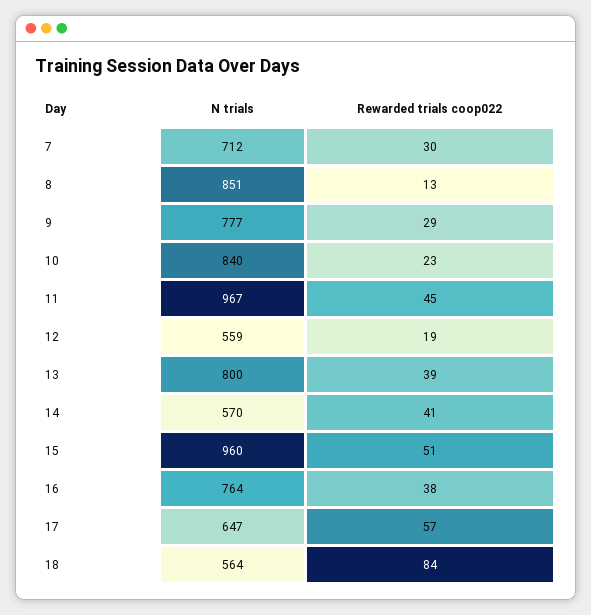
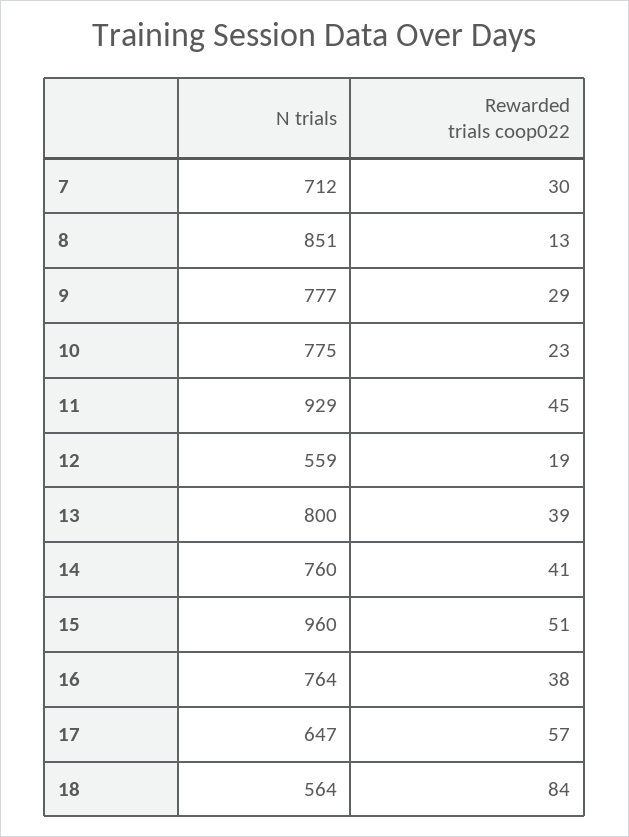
N trials, 10: 840 -> 775
N trials, 11: 967 -> 929
N trials, 14: 570 -> 760

